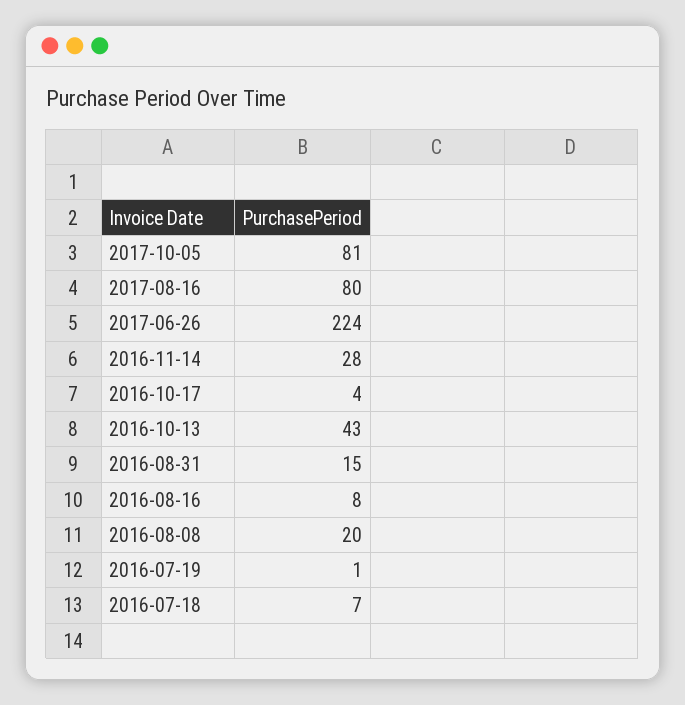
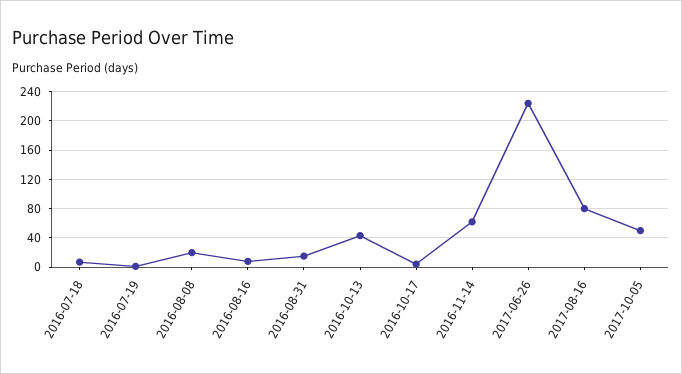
2017-10-05: 81 -> 50
2016-11-14: 28 -> 60

